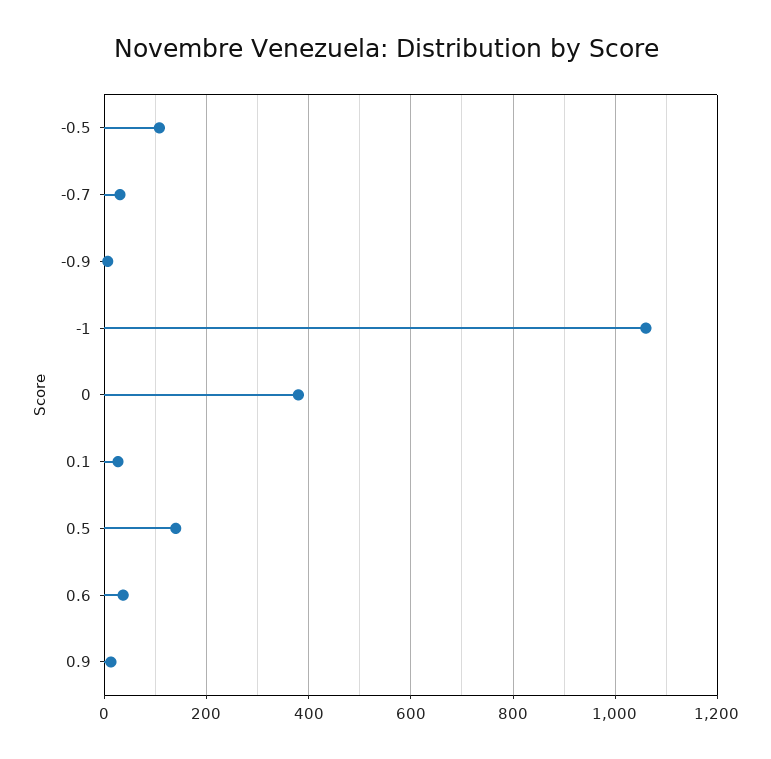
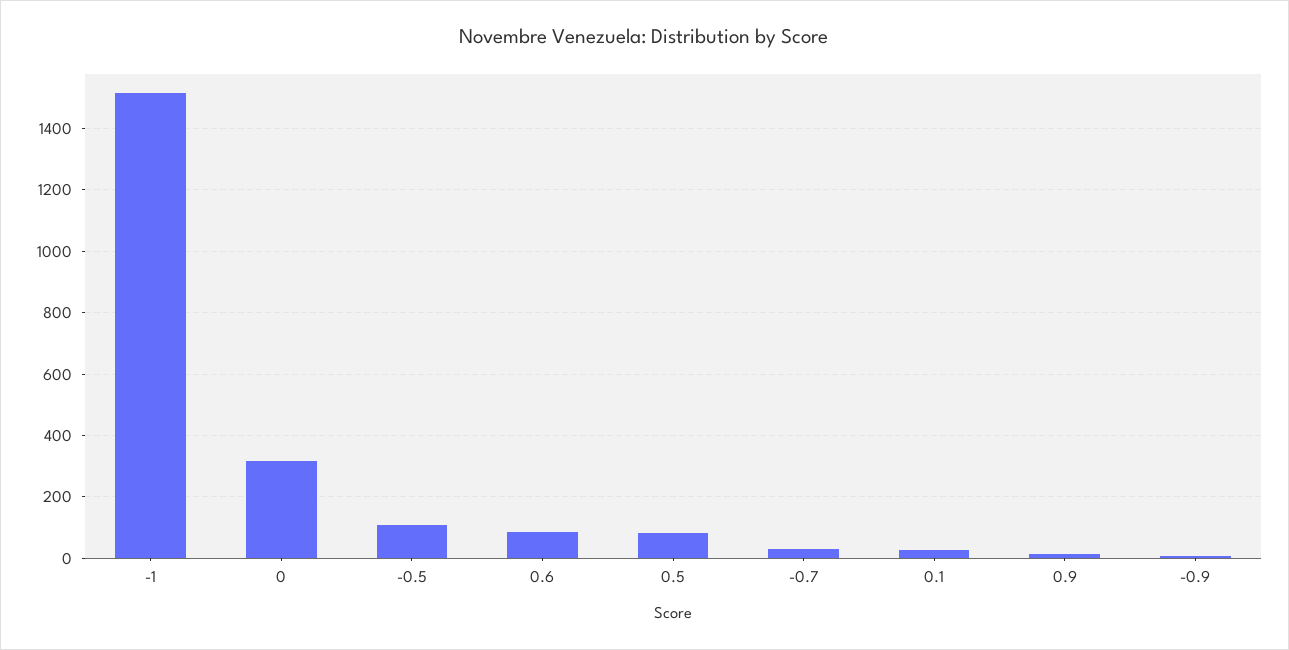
-1: 1060 -> 1520
0: 380 -> 320
0.5: 140 -> 80
0.6: 40 -> 80

